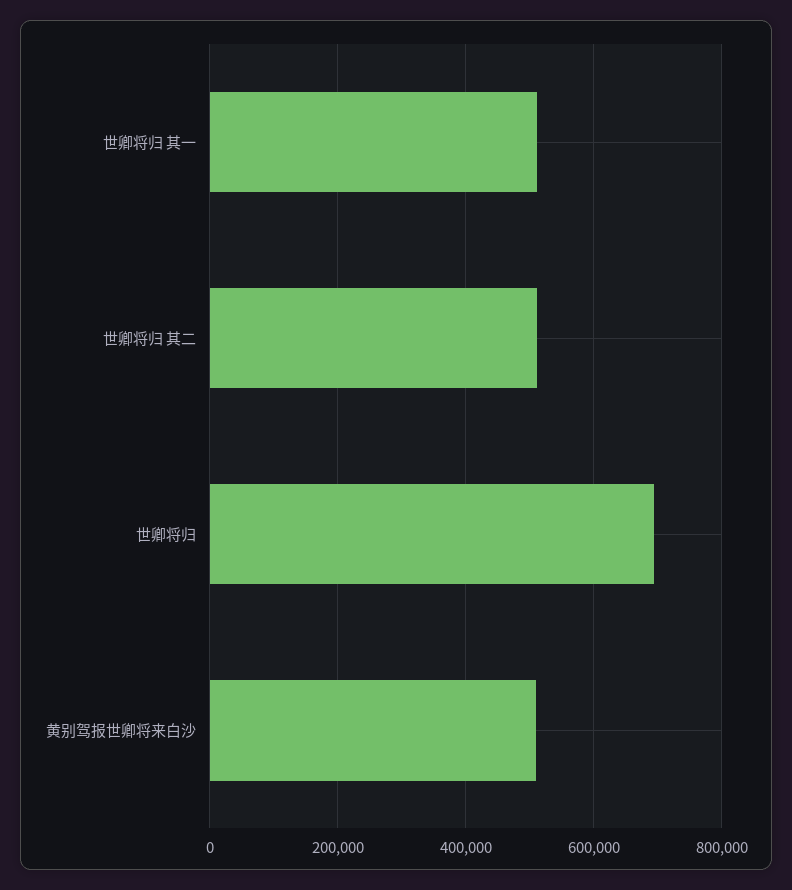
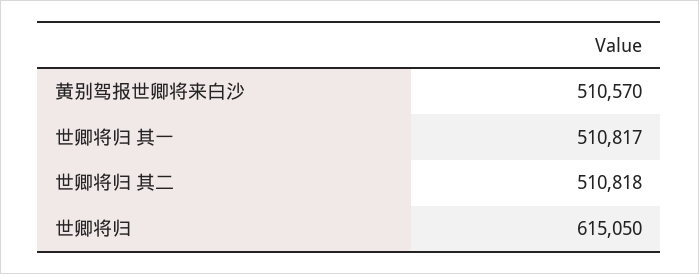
世卿将归: 700000 -> 615050

